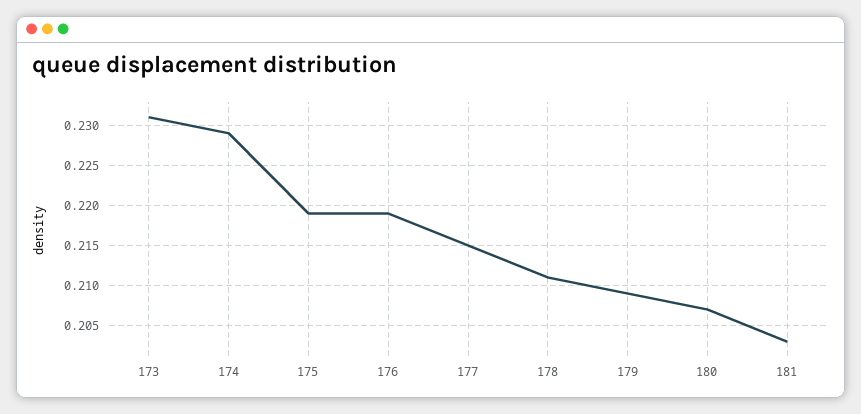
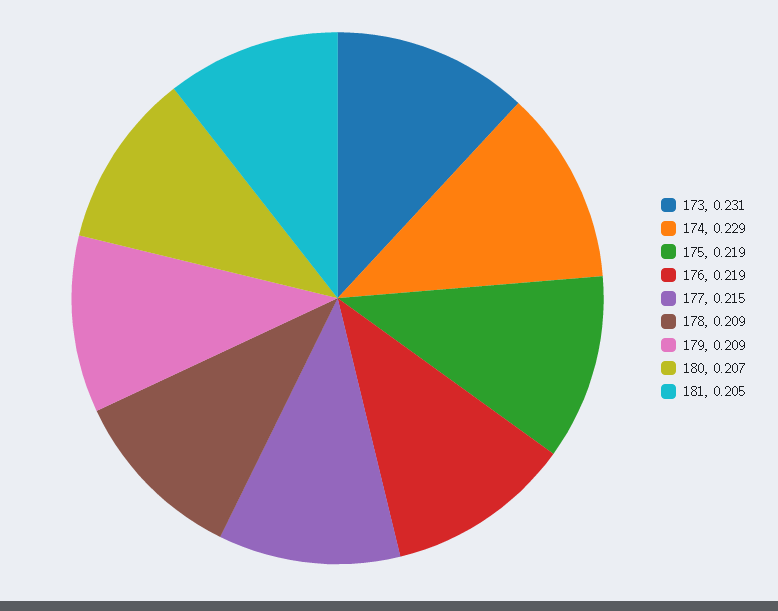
178: 0.211 -> 0.209
181: 0.203 -> 0.205

